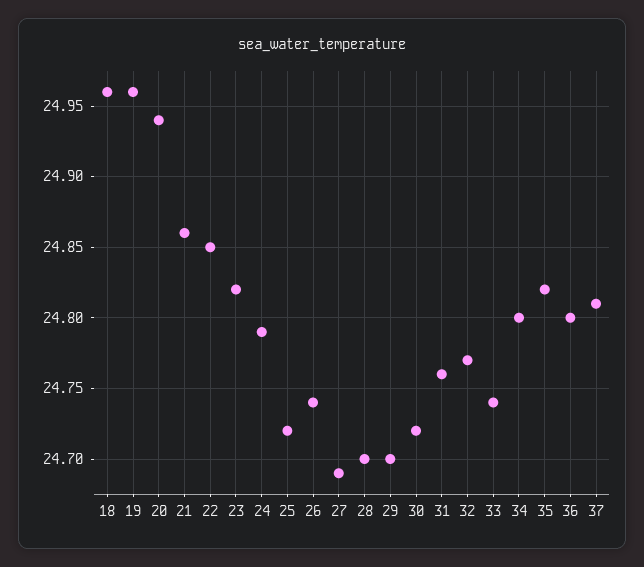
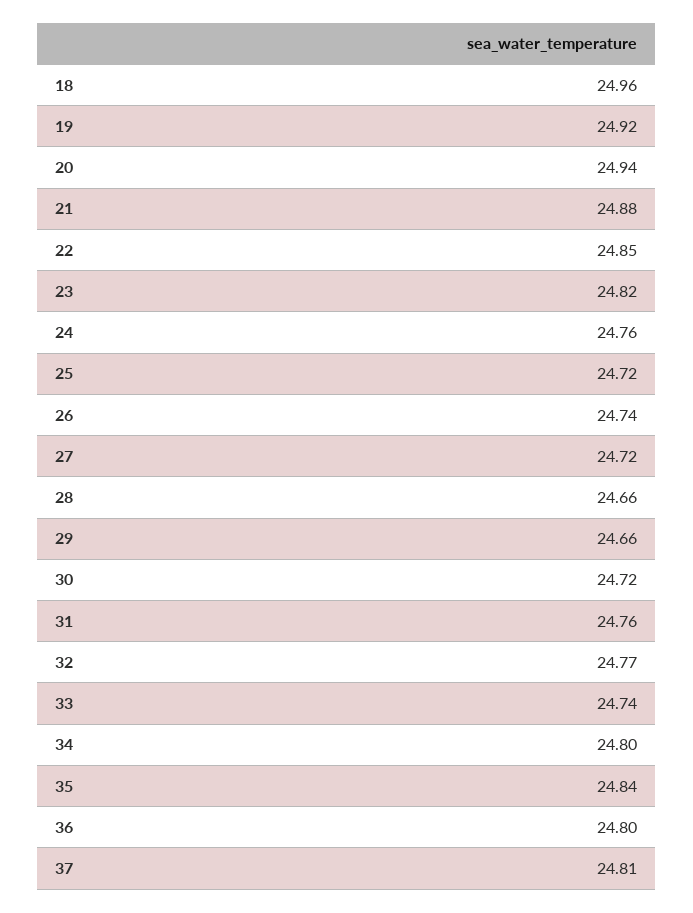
19: 24.96 -> 24.92
21: 24.86 -> 24.88
24: 24.79 -> 24.76
27: 24.69 -> 24.72
28: 24.7 -> 24.66
29: 24.7 -> 24.66
35: 24.82 -> 24.84

